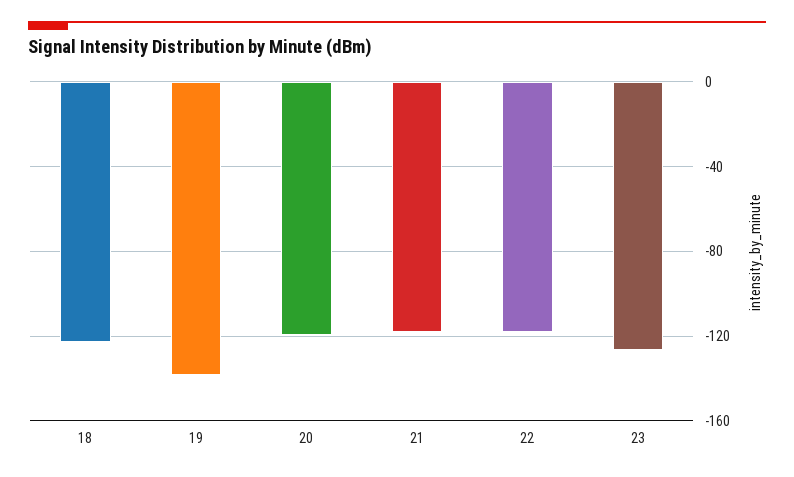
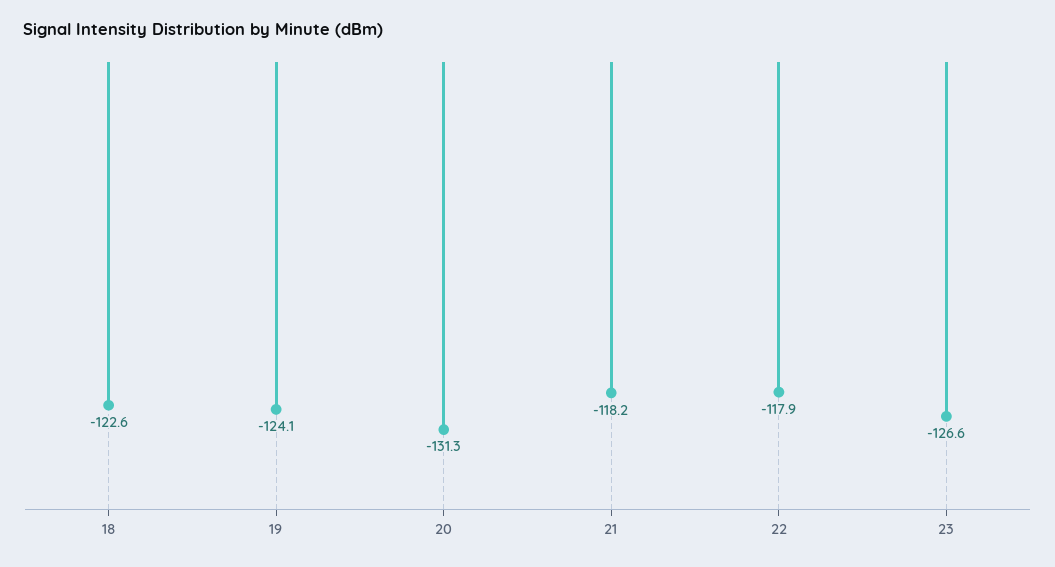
19: -140 -> -124.1
20: -120 -> -131.3

